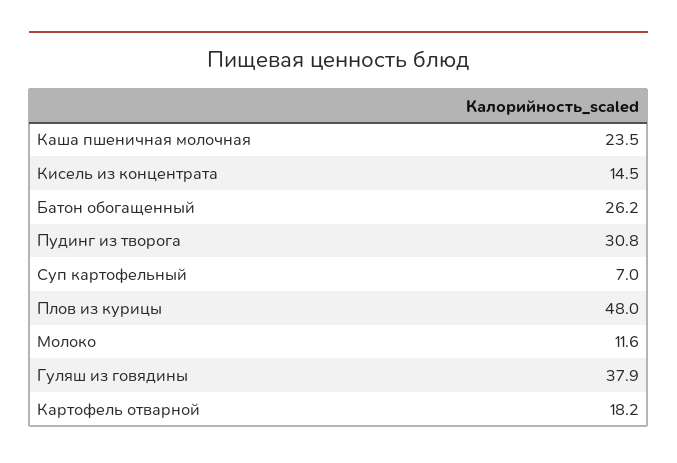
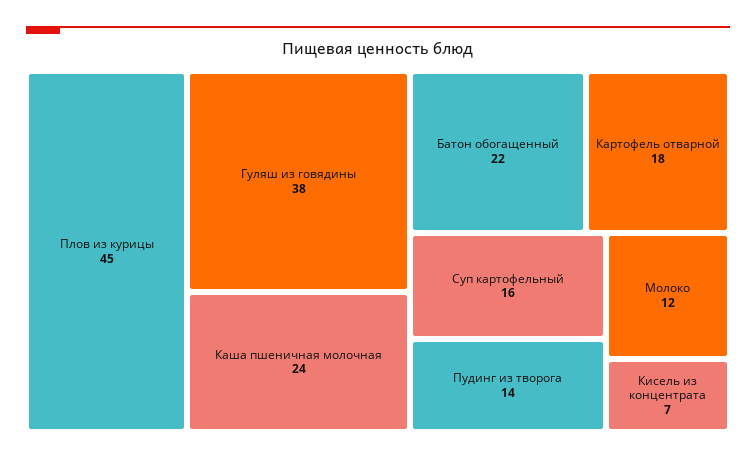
Кисель из концентрата: 14.5 -> 7
Батон обогащенный: 26.2 -> 22
Пудинг из творога: 30.8 -> 14
Суп картофельный: 7 -> 16
Плов из курицы: 48 -> 45

